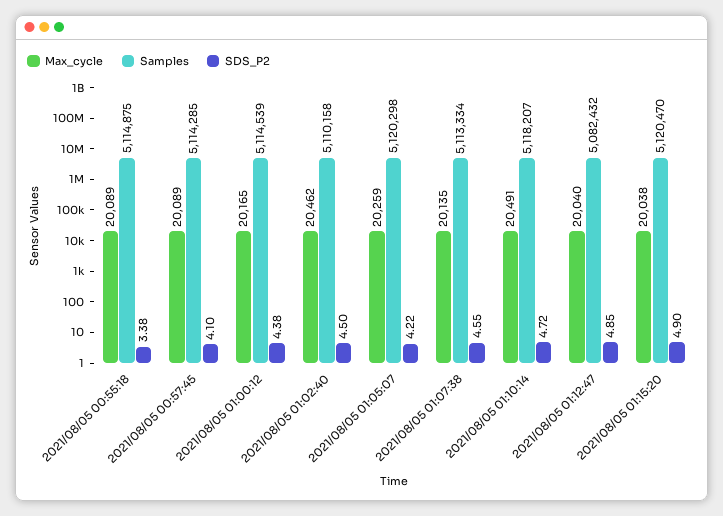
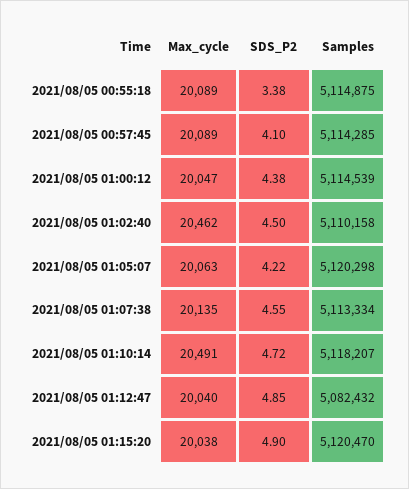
Max_cycle, 2021/08/05 01:00:12: 20165 -> 20047
Max_cycle, 2021/08/05 01:05:07: 20259 -> 20063

